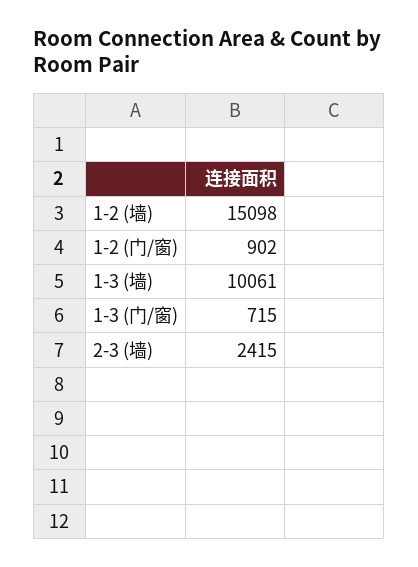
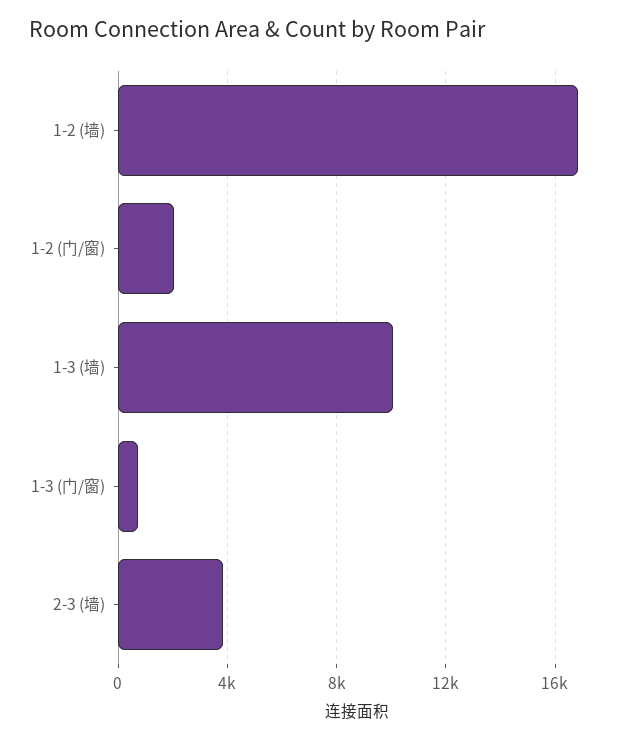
1-2 (墙): 15098 -> 17000
1-2 (门/窗): 902 -> 2000
2-3 (墙): 2415 -> 4000

